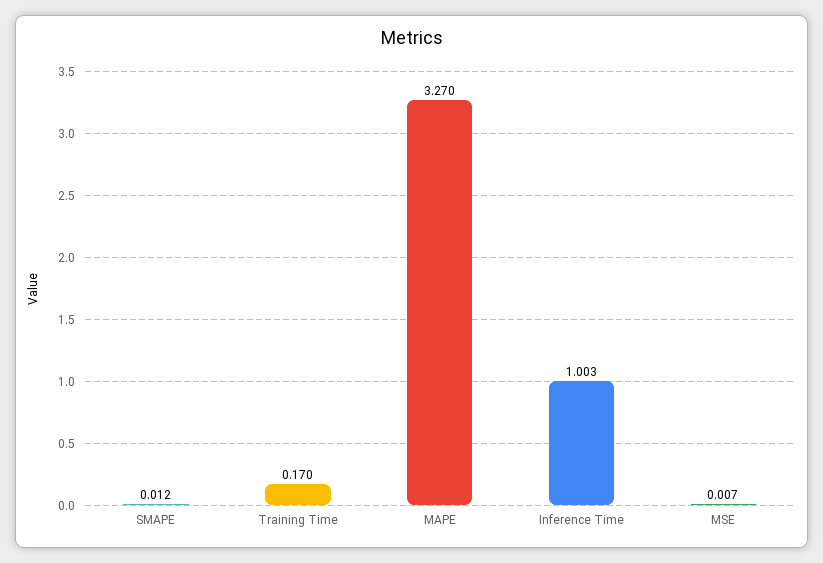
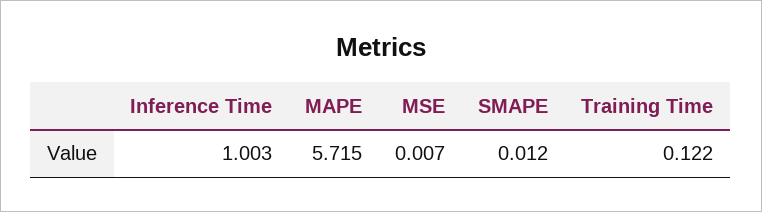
Training Time: 0.17 -> 0.122
MAPE: 3.27 -> 5.715

